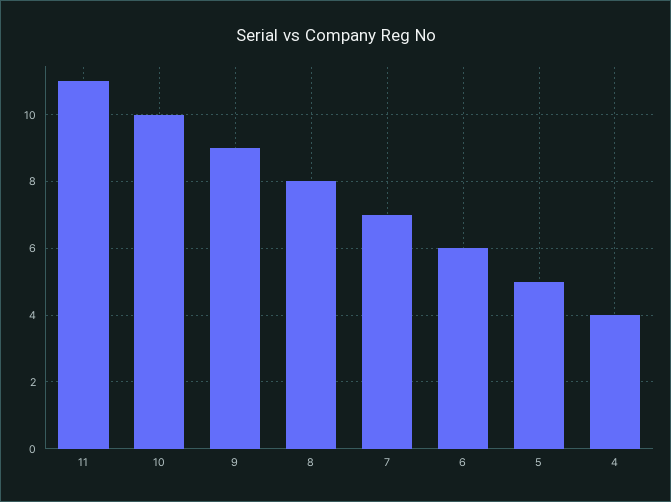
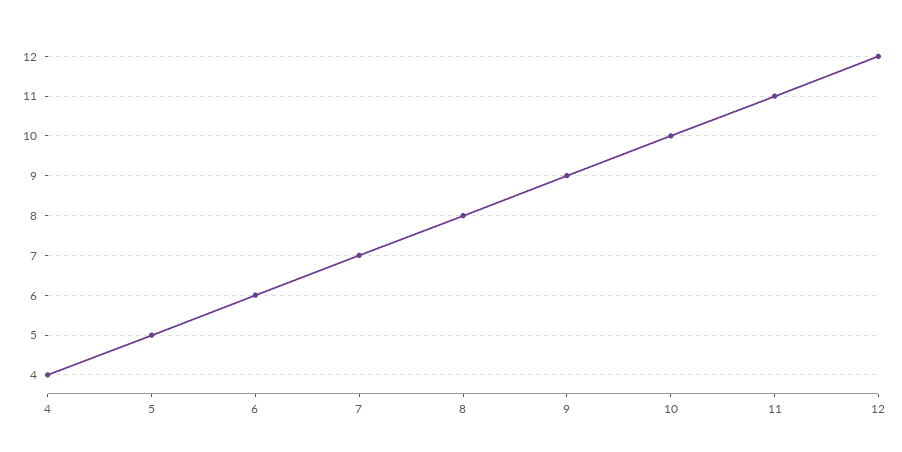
12: none -> 12

